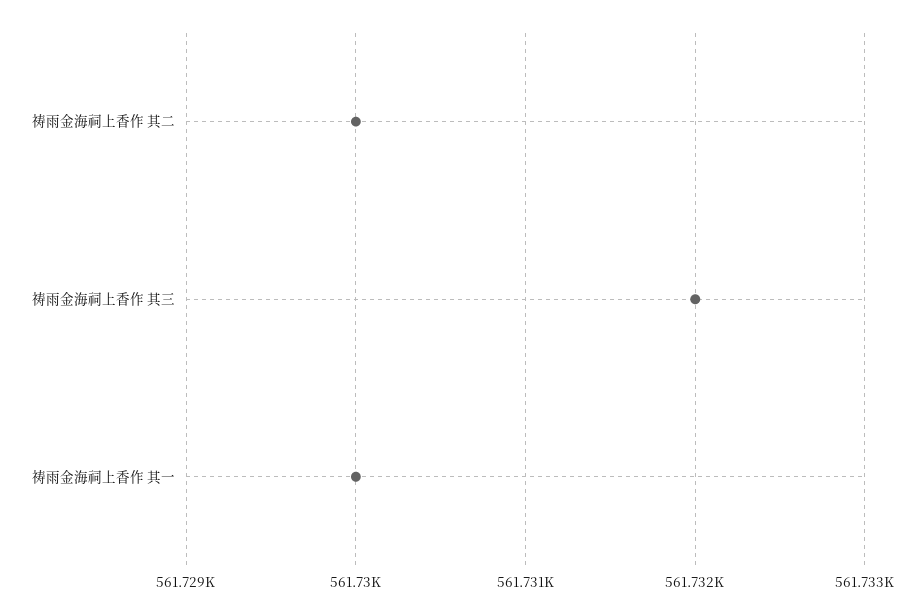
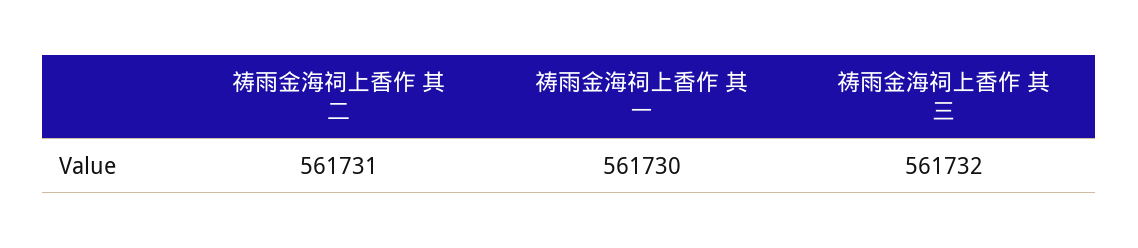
祷雨金海祠上香作 其二: 561730 -> 561731

